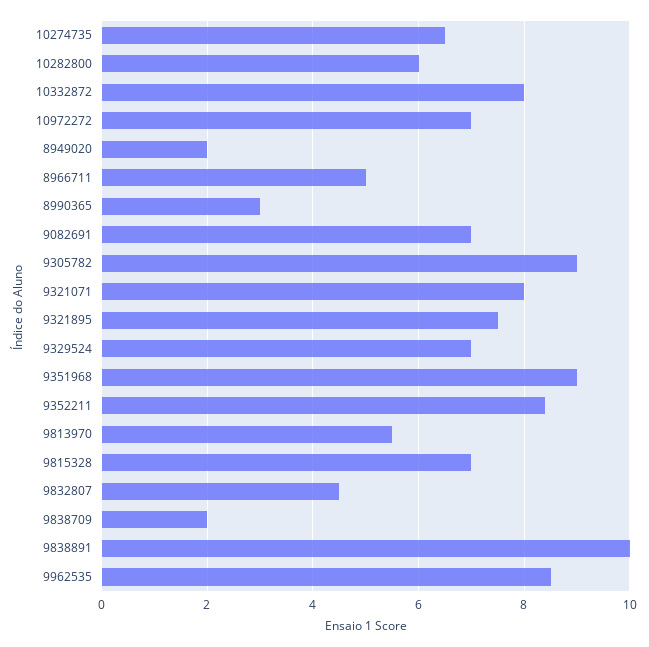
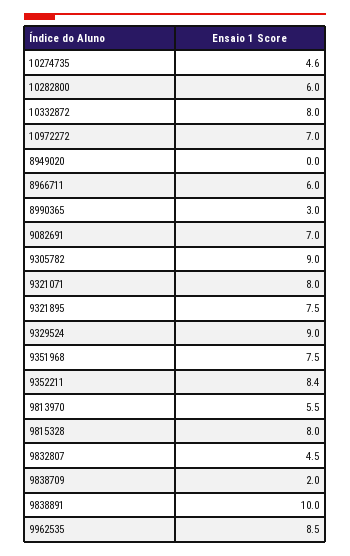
10274735: 6.5 -> 4.6
8949020: 2 -> 0
8966711: 5 -> 6
9329524: 7 -> 9
9351968: 9 -> 7.5
9815328: 7 -> 8

